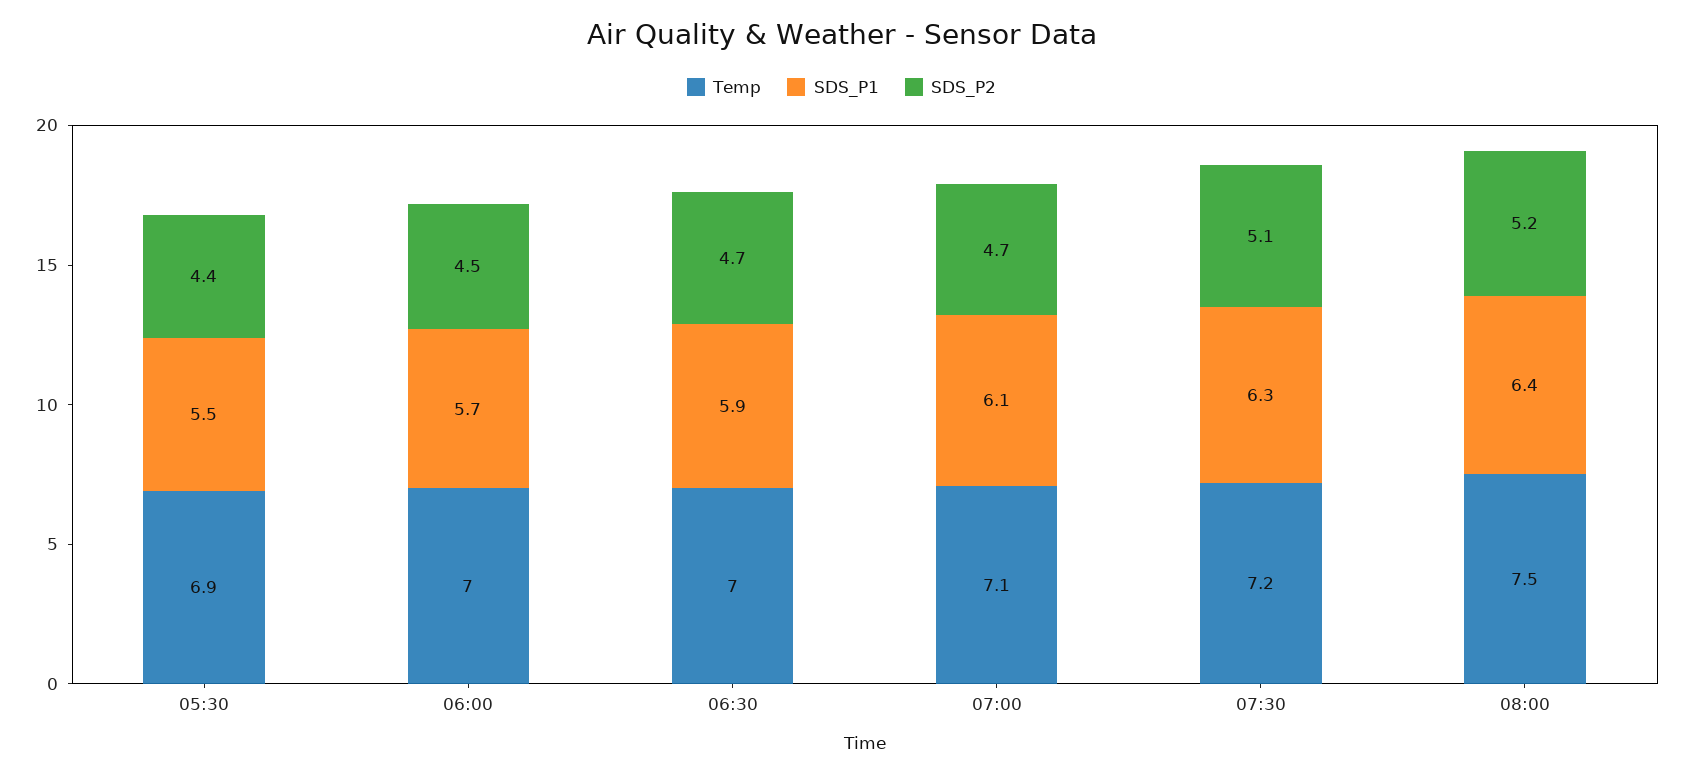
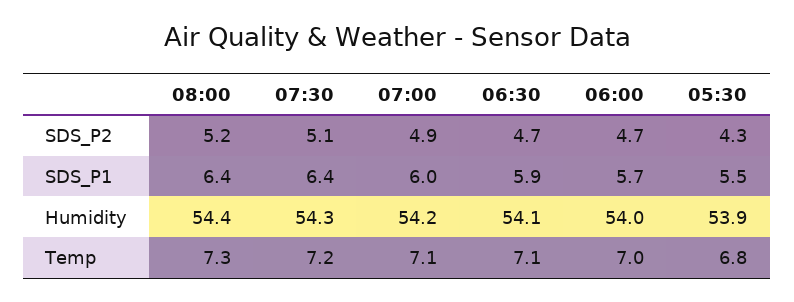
Temp, 05:30: 6.9 -> 6.8
SDS_P2, 05:30: 4.4 -> 4.3
SDS_P2, 06:00: 4.5 -> 4.7
Temp, 06:30: 7 -> 7.1
SDS_P1, 07:00: 6.1 -> 6
SDS_P2, 07:00: 4.7 -> 4.9
SDS_P1, 07:30: 6.3 -> 6.4
Temp, 08:00: 7.5 -> 7.3
Humidity, 08:00: none -> 54.4
Humidity, 07:30: none -> 54.3
Humidity, 07:00: none -> 54.2
Humidity, 06:30: none -> 54.1
Humidity, 06:00: none -> 54
Humidity, 05:30: none -> 53.9

